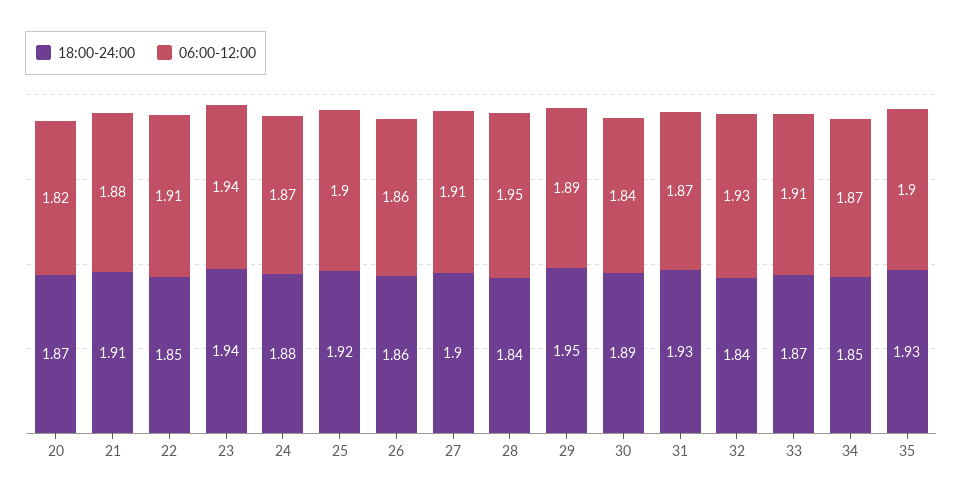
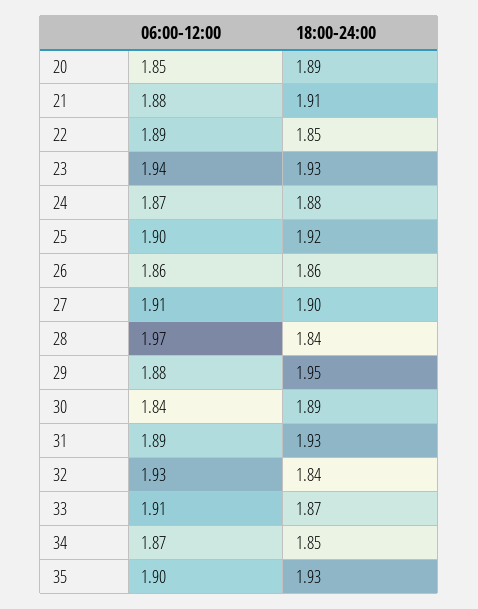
18:00-24:00, 20: 1.87 -> 1.89
06:00-12:00, 20: 1.82 -> 1.85
06:00-12:00, 22: 1.91 -> 1.89
18:00-24:00, 23: 1.94 -> 1.93
06:00-12:00, 28: 1.95 -> 1.97
06:00-12:00, 29: 1.89 -> 1.88
06:00-12:00, 31: 1.87 -> 1.89

